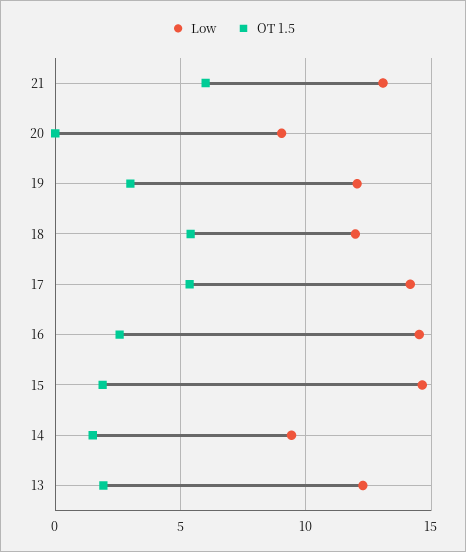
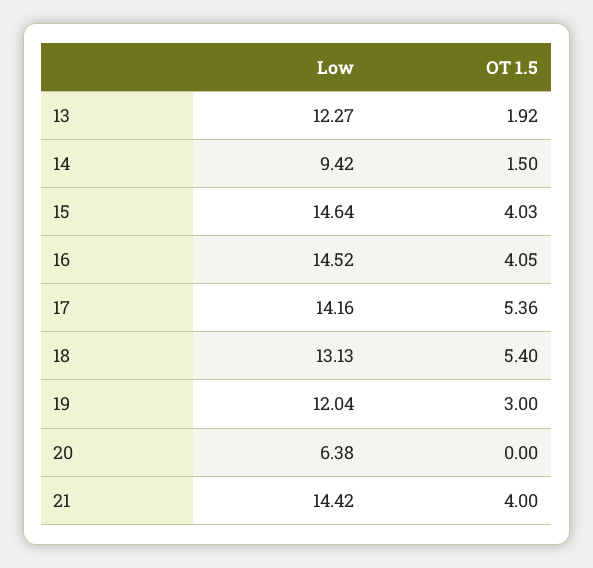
Low, 21: 13 -> 14.42
OT 1.5, 21: 6 -> 4
Low, 20: 9 -> 6.38
Low, 18: 12 -> 13.13
OT 1.5, 16: 2.5 -> 4.05
OT 1.5, 15: 2 -> 4.03

